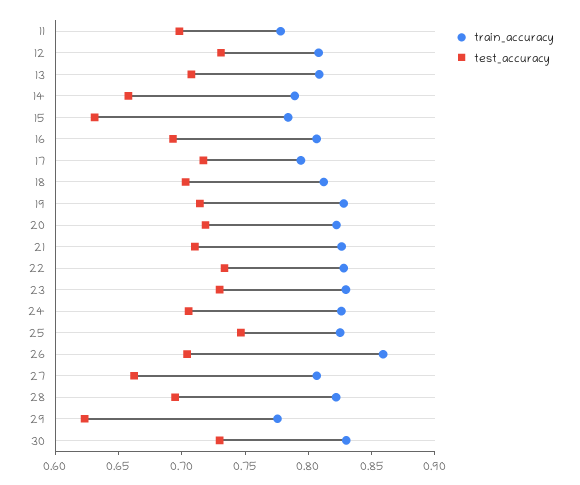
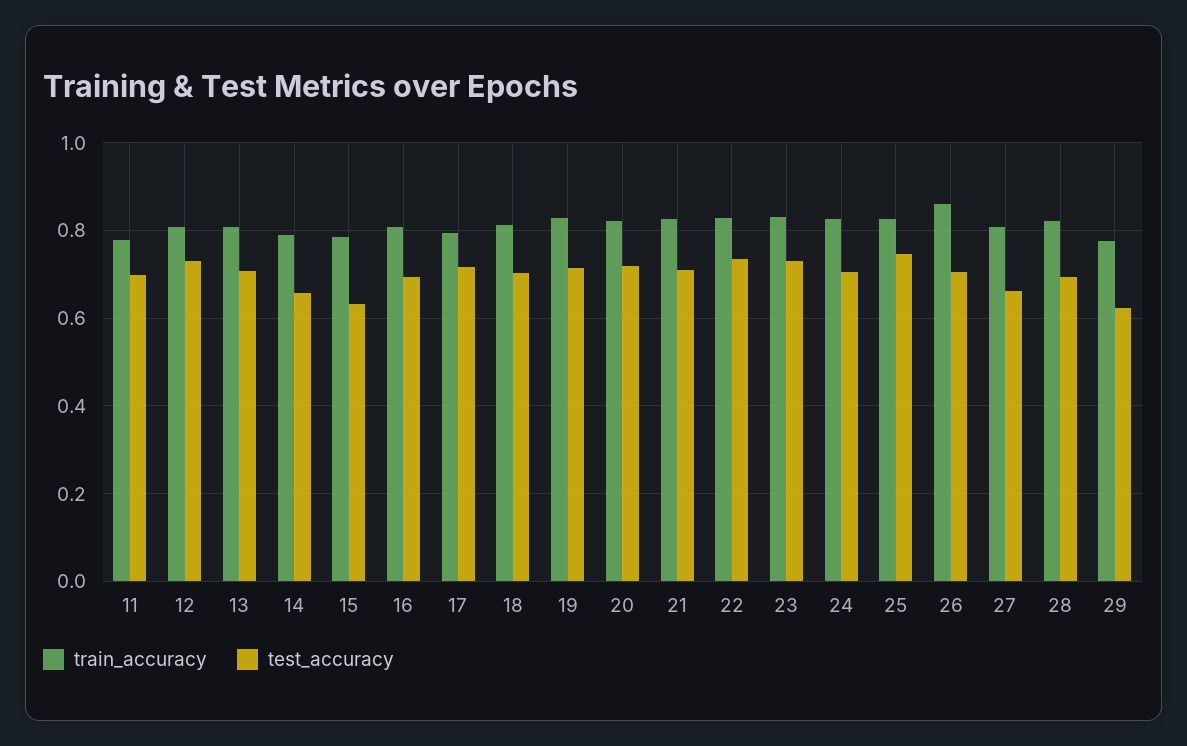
train_accuracy, 30: 0.83 -> none
test_accuracy, 30: 0.73 -> none

